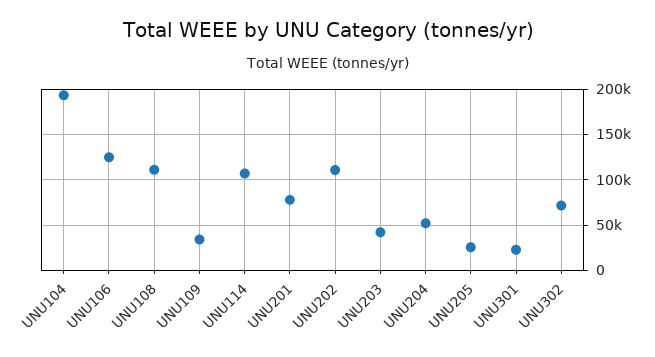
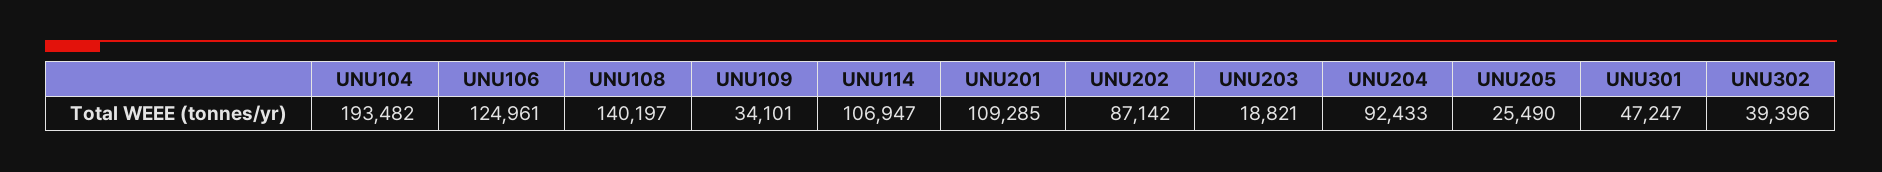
UNU108: 110000 -> 140197
UNU201: 80000 -> 109285
UNU202: 110000 -> 87142
UNU203: 40000 -> 18821
UNU204: 50000 -> 92433
UNU301: 20000 -> 47247
UNU302: 70000 -> 39396

